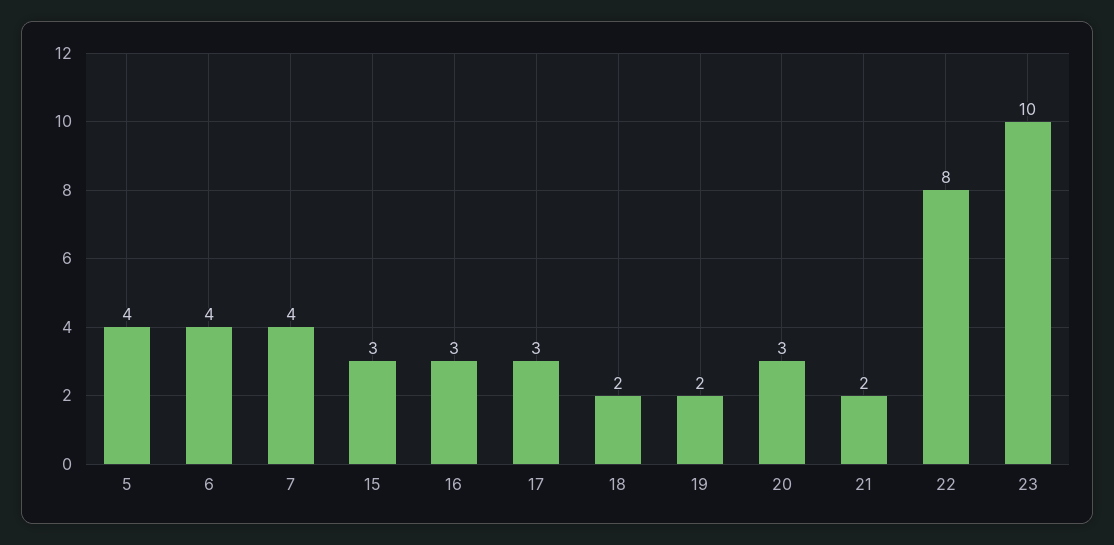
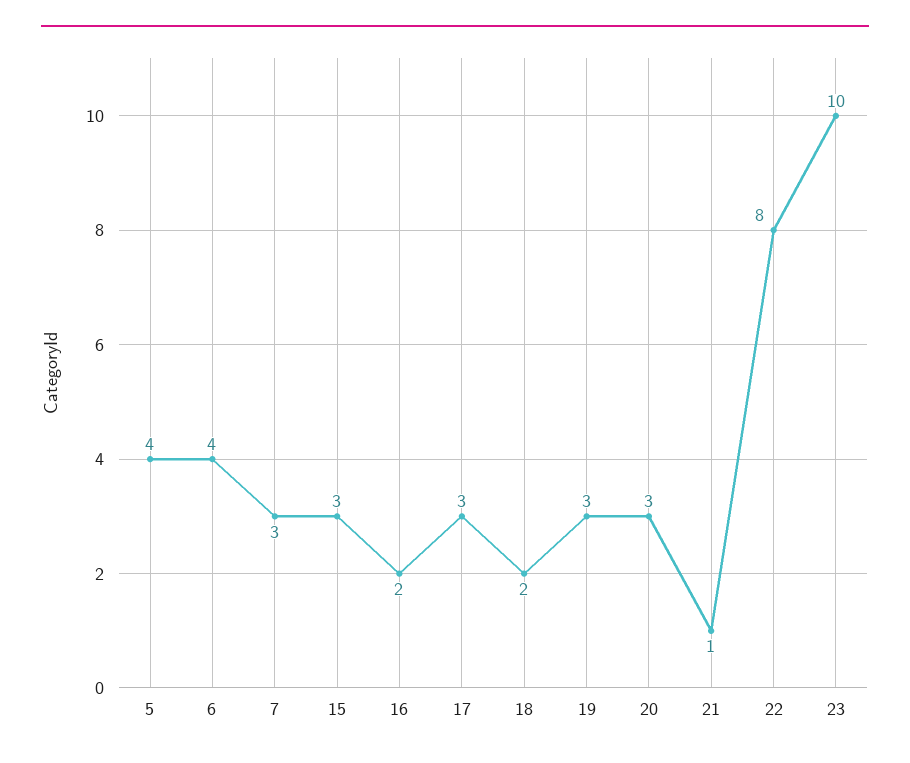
7: 4 -> 3
16: 3 -> 2
19: 2 -> 3
21: 2 -> 1

